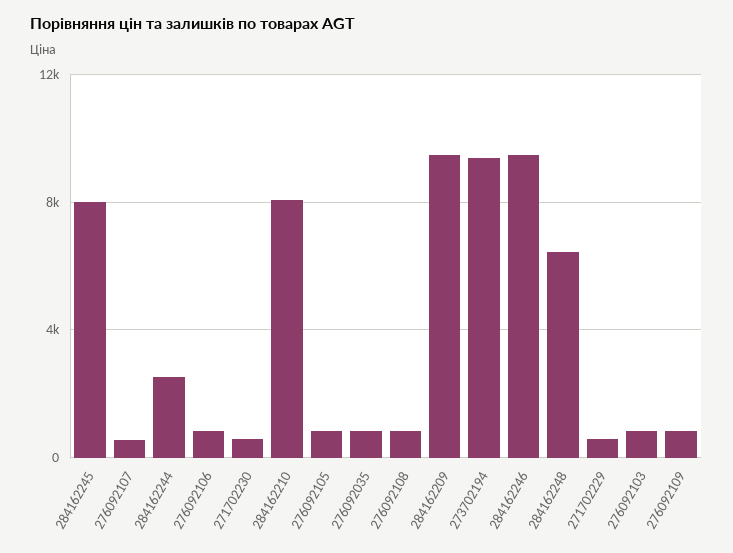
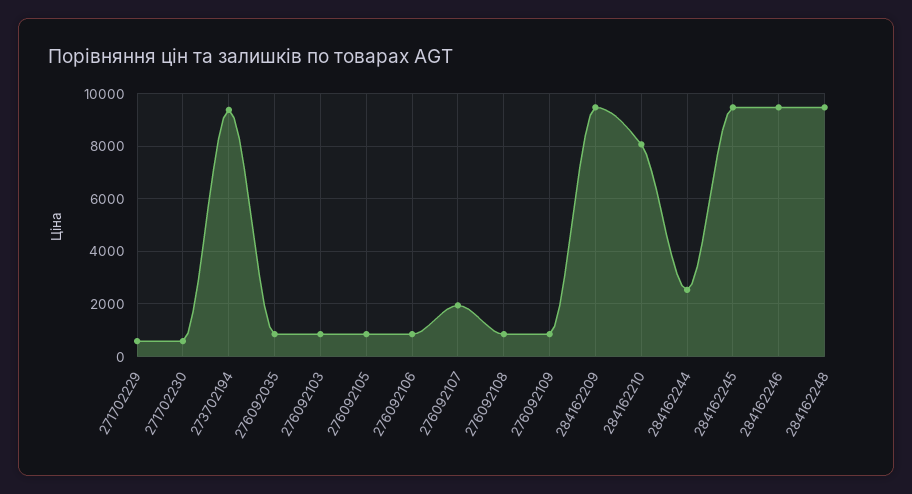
284162245: 8000 -> 9500
276092107: 500 -> 2000
284162248: 6500 -> 9500

